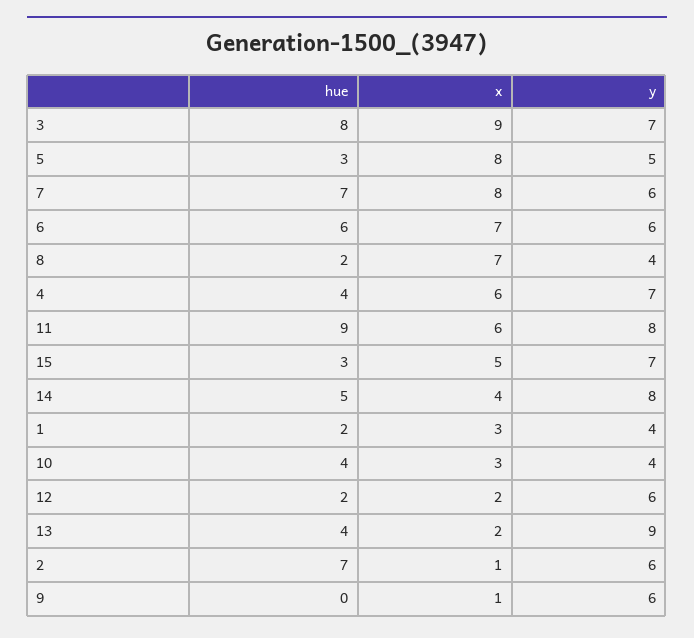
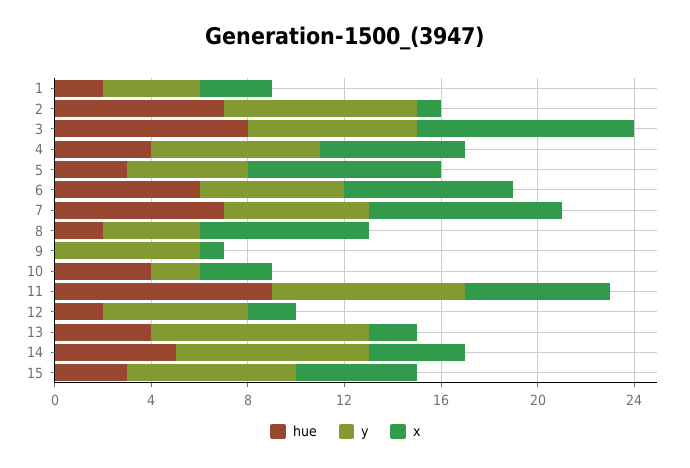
y, 10: 4 -> 2
y, 2: 6 -> 8

